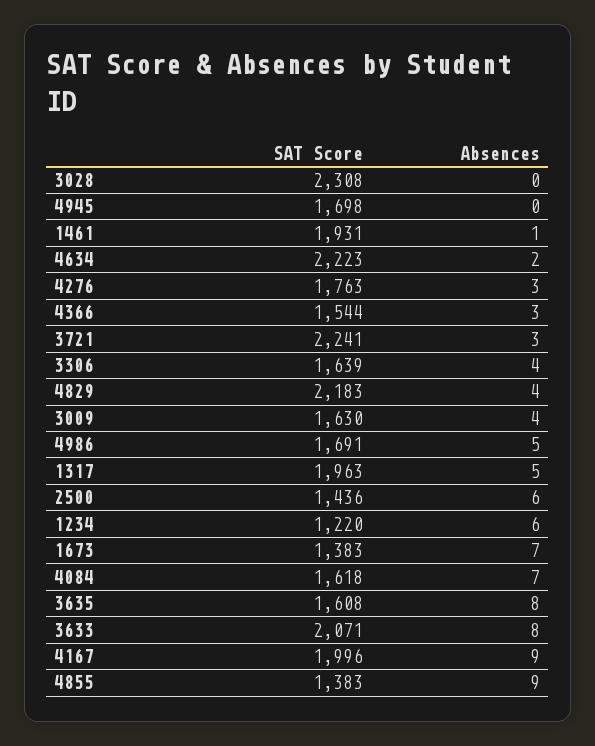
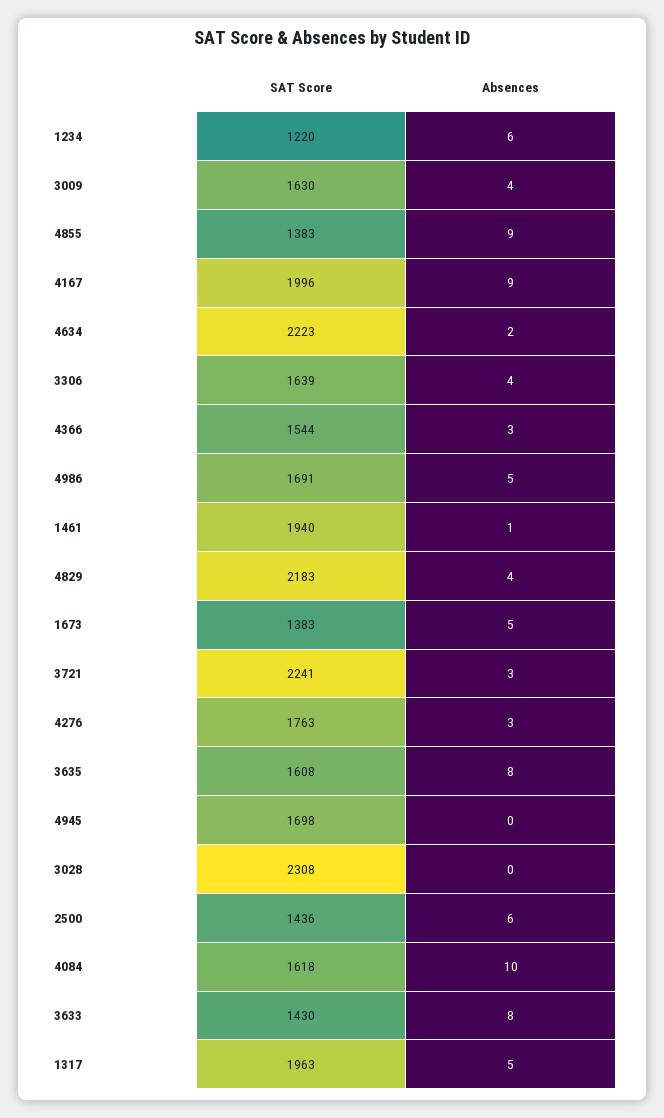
SAT Score, 1461: 1931 -> 1940
Absences, 1673: 7 -> 5
Absences, 4084: 7 -> 10
SAT Score, 3633: 2071 -> 1430

